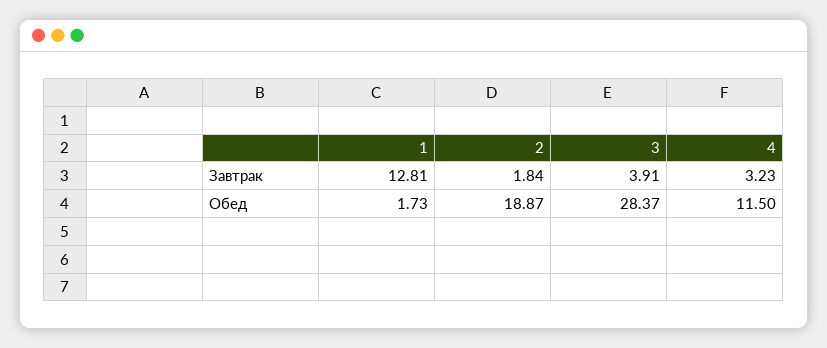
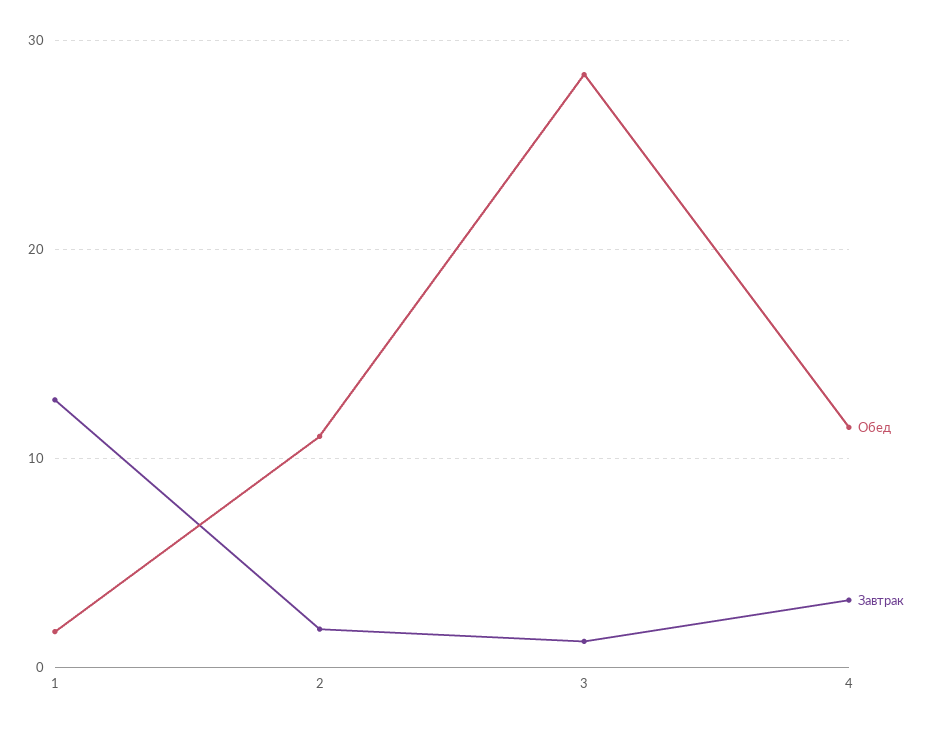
Завтрак, 3: 3.91 -> 1
Обед, 2: 18.87 -> 11

